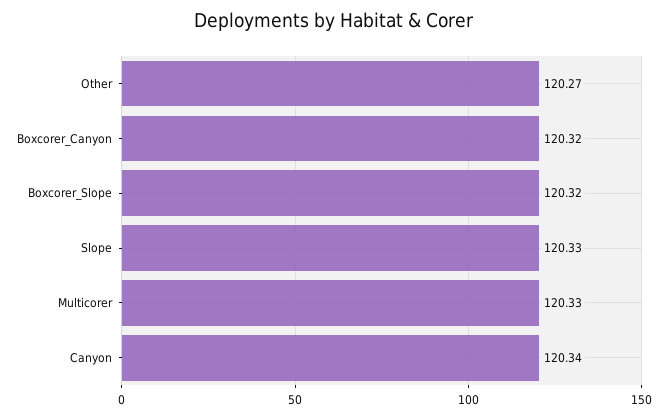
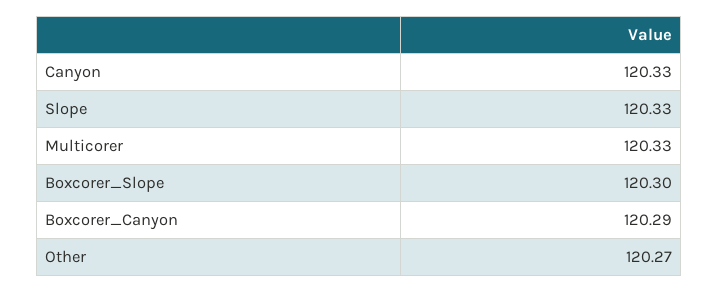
Boxcorer_Canyon: 120.32 -> 120.29
Boxcorer_Slope: 120.32 -> 120.3
Canyon: 120.34 -> 120.33

